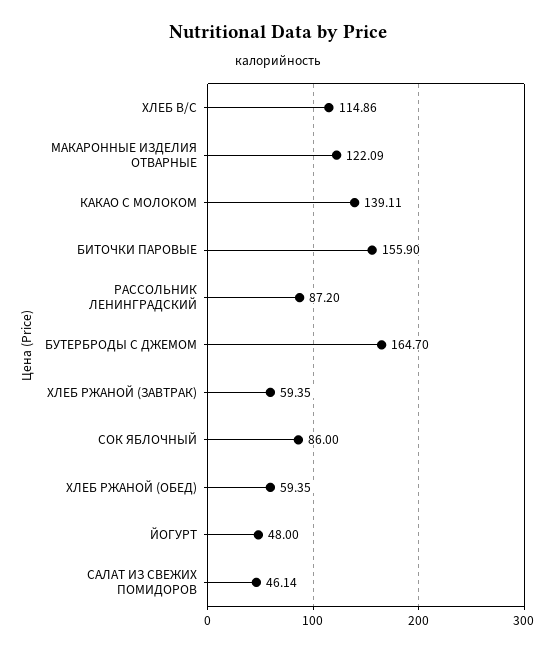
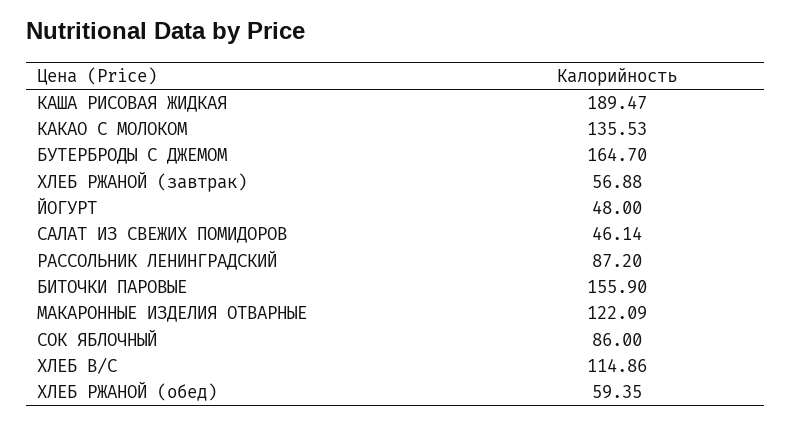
КАКАО С МОЛОКОМ: 139.11 -> 135.53
ХЛЕБ РЖАНОЙ (ЗАВТРАК): 59.35 -> 56.88
КАША РИСОВАЯ ЖИДКАЯ: none -> 189.47

